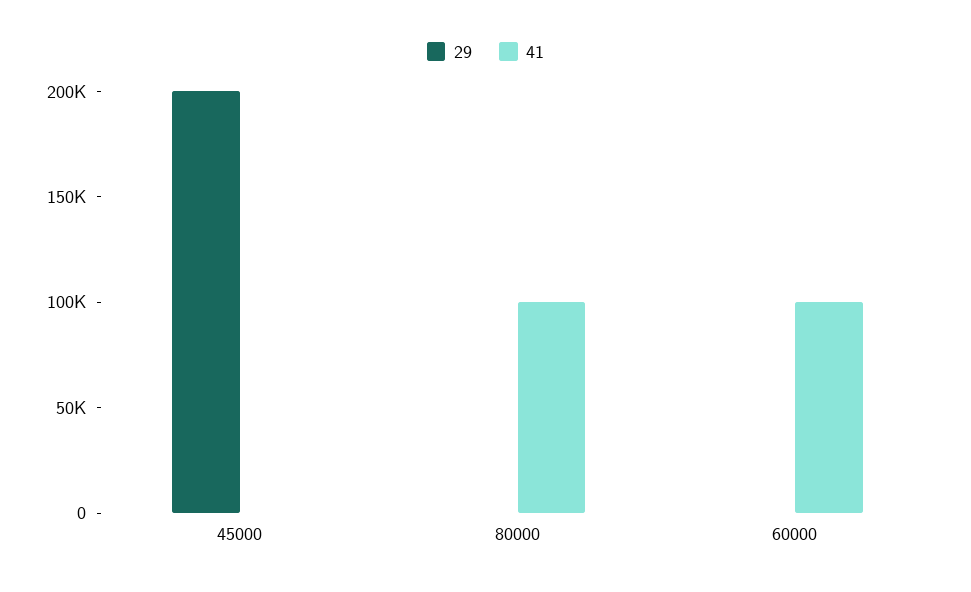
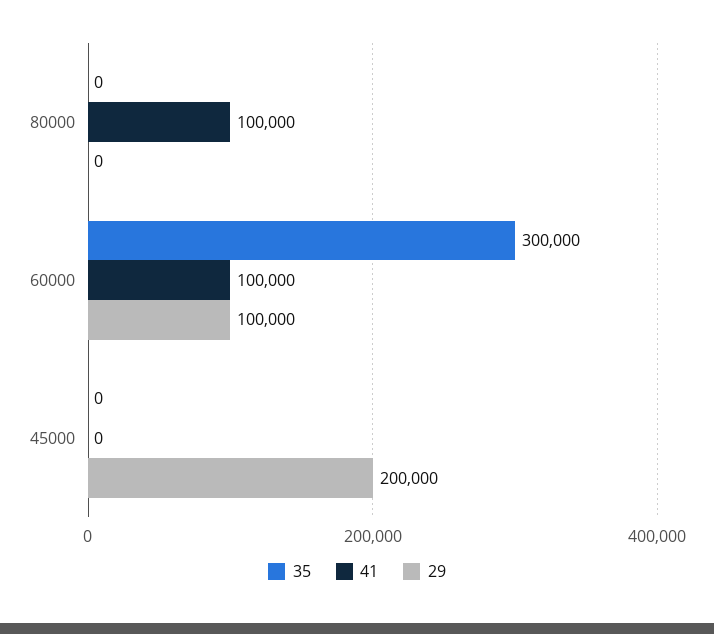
29, 60000: 0 -> 100000
35, 80000: none -> 0
35, 60000: none -> 300000
35, 45000: none -> 0

